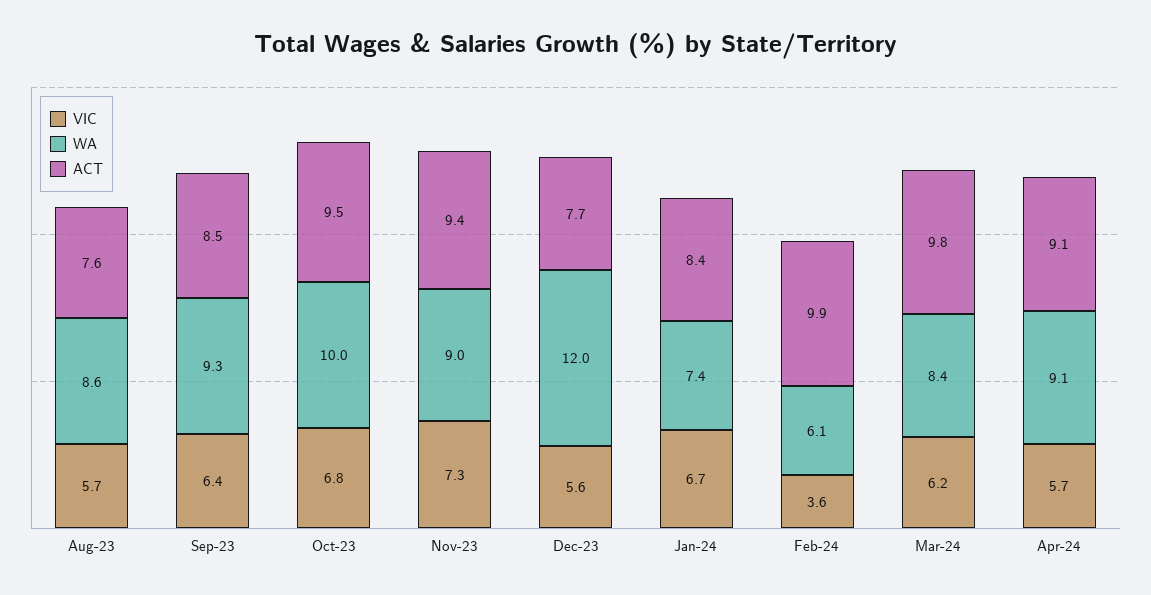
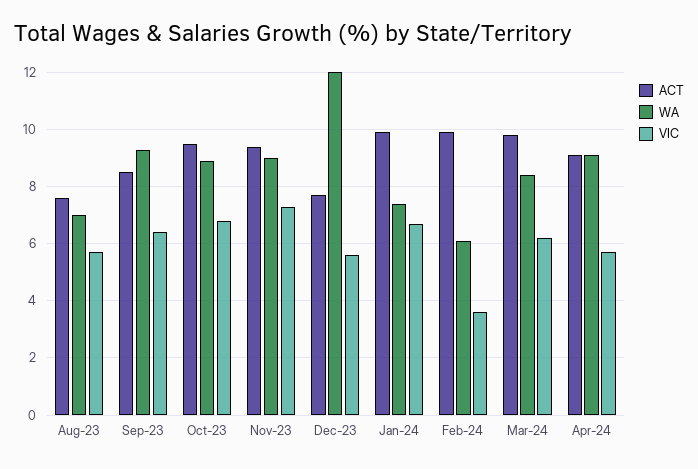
WA, Aug-23: 8.6 -> 7
WA, Oct-23: 10 -> 9
ACT, Jan-24: 8.4 -> 10

